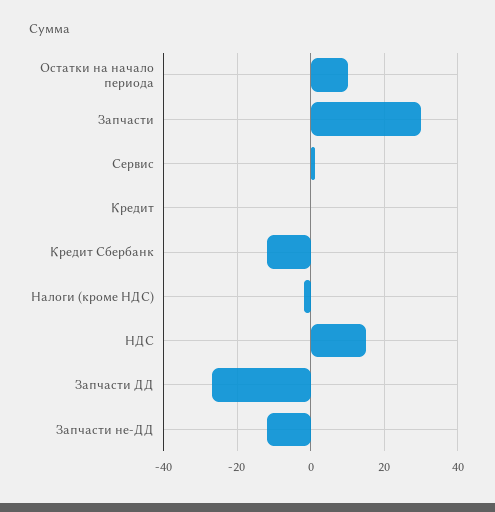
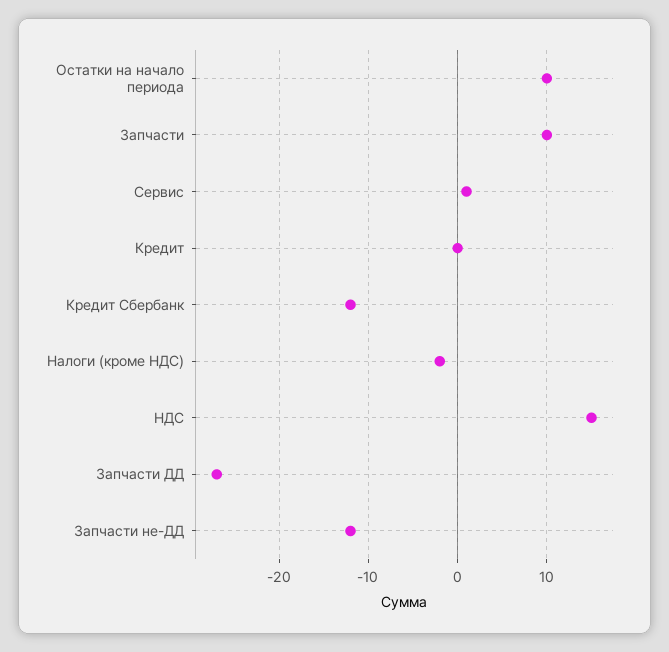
Запчасти: 30 -> 10

